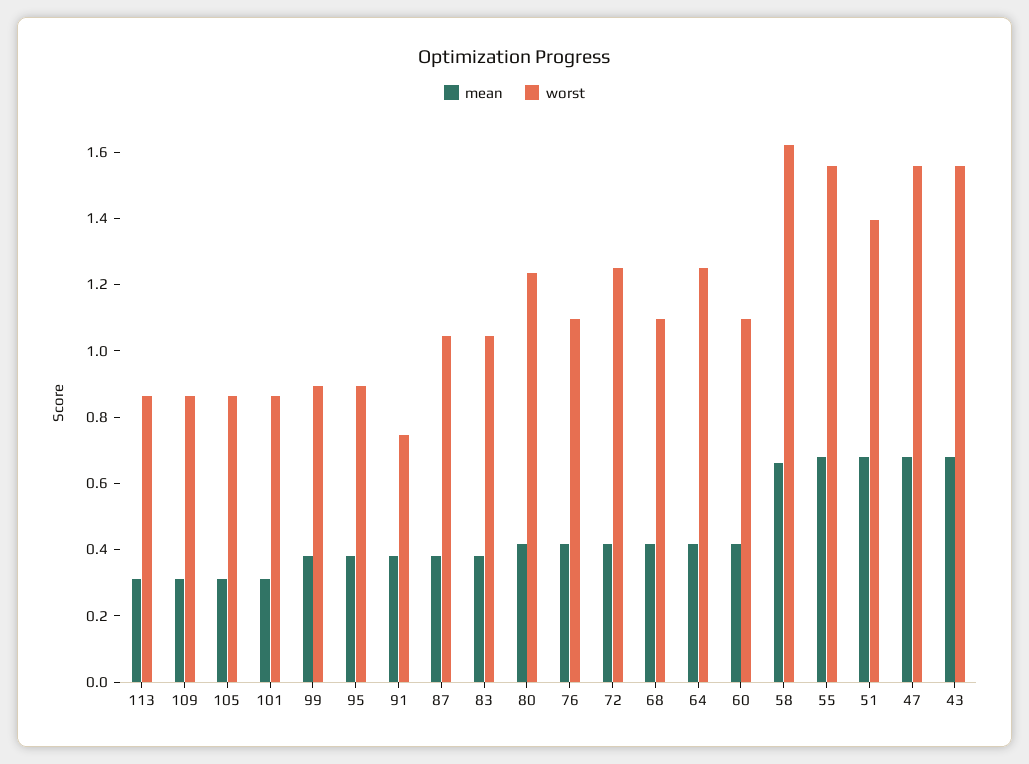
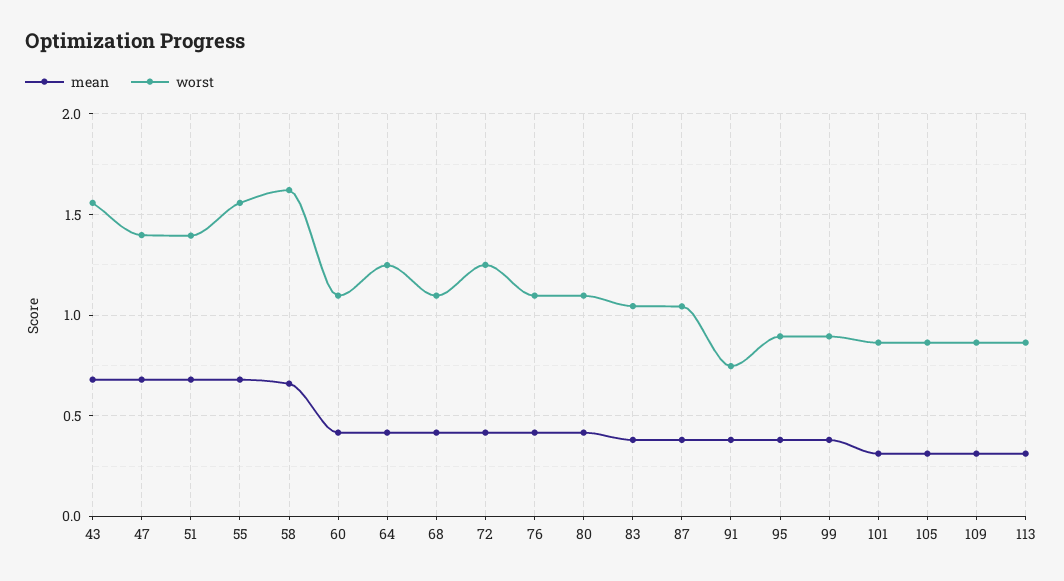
worst, 80: 1.25 -> 1.1
worst, 47: 1.55 -> 1.4

